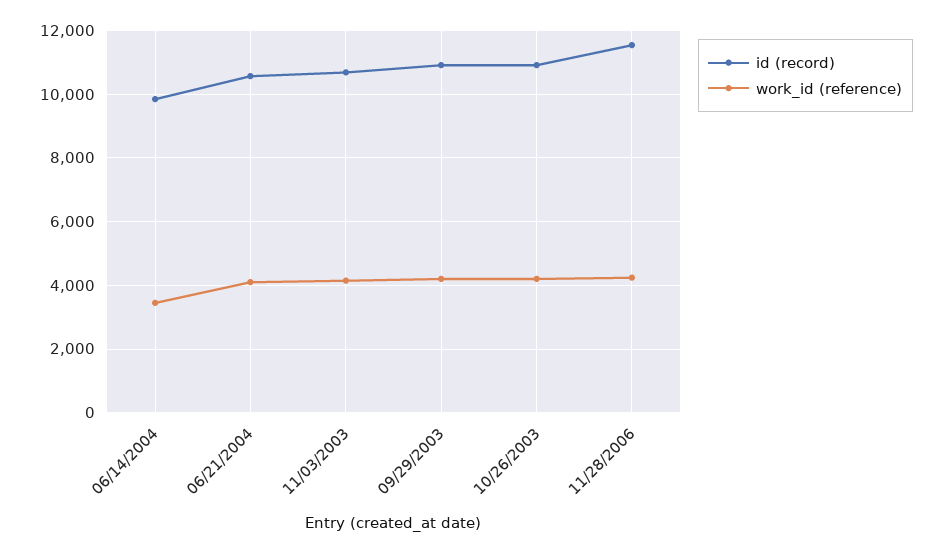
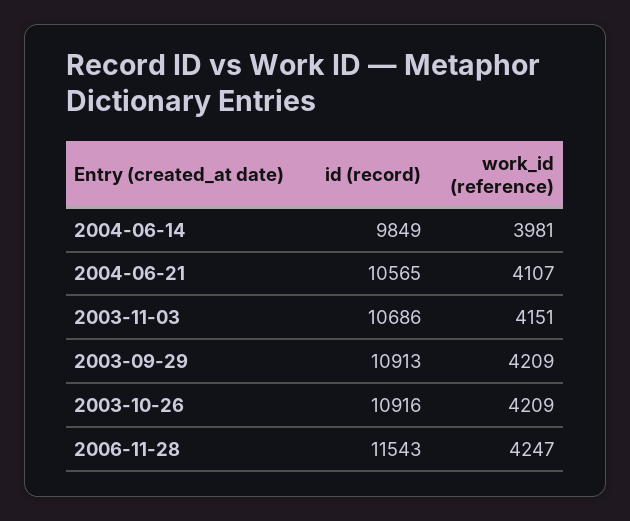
work_id (reference), 06/14/2004: 3400 -> 3981

